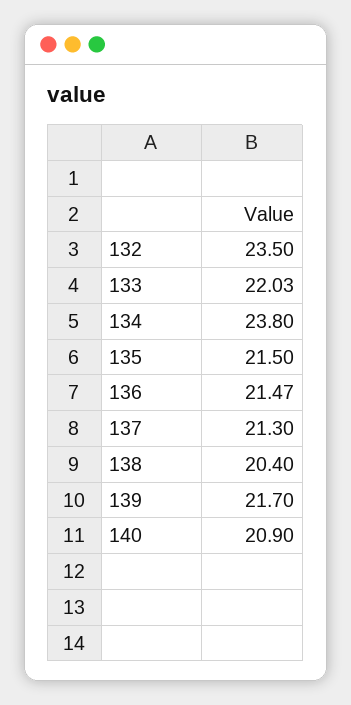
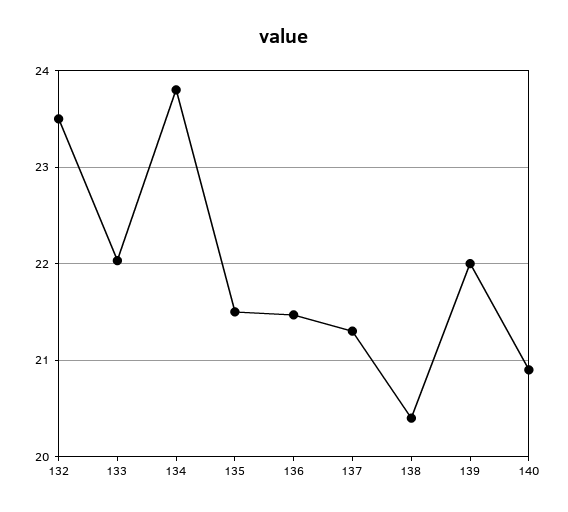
139: 21.7 -> 22

